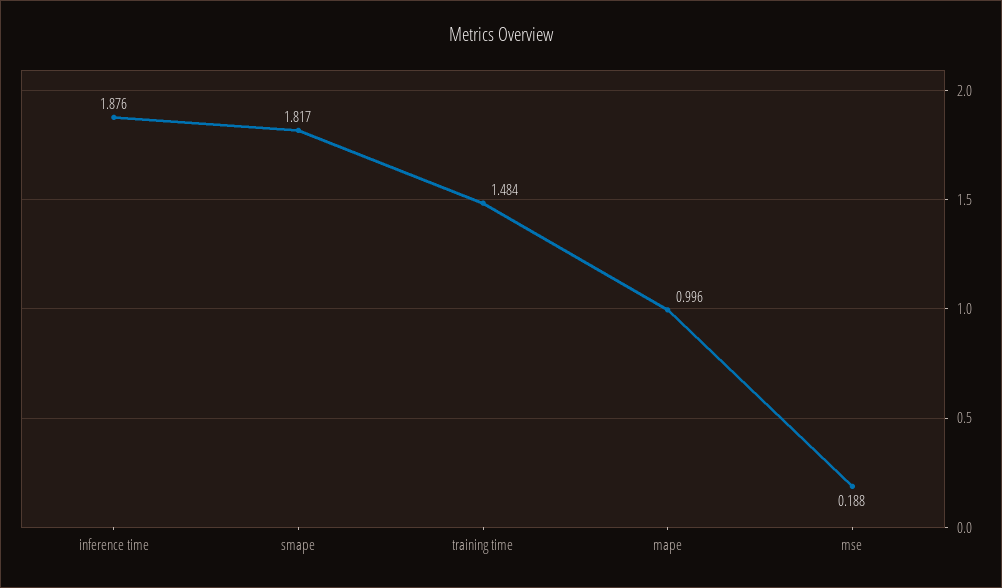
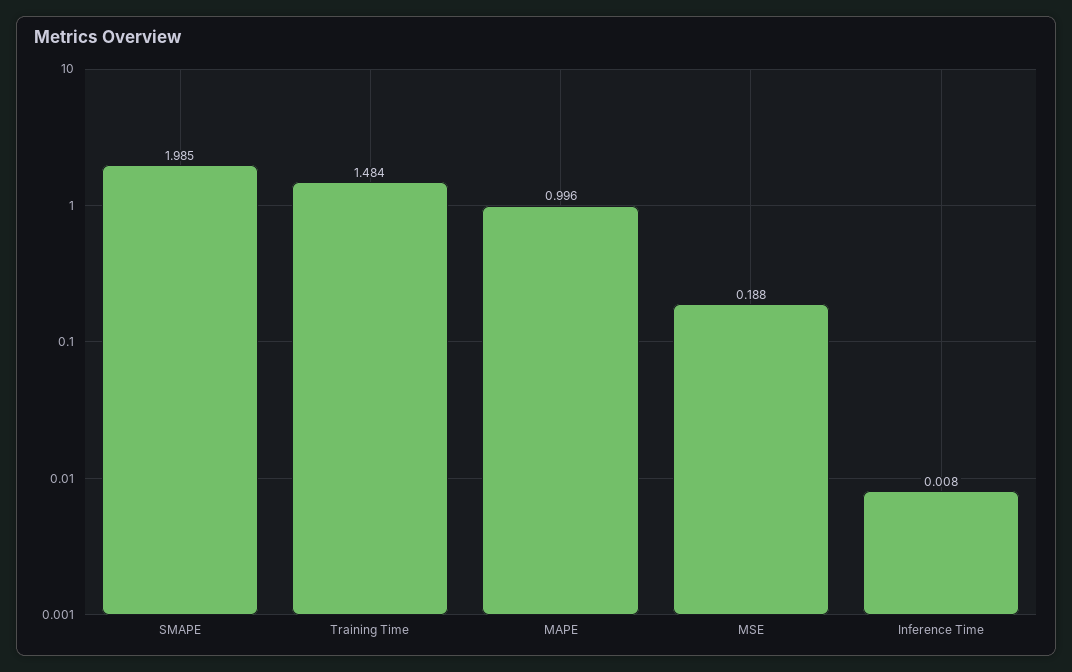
inference time: 1.876 -> 0.008
smape: 1.817 -> 1.985

